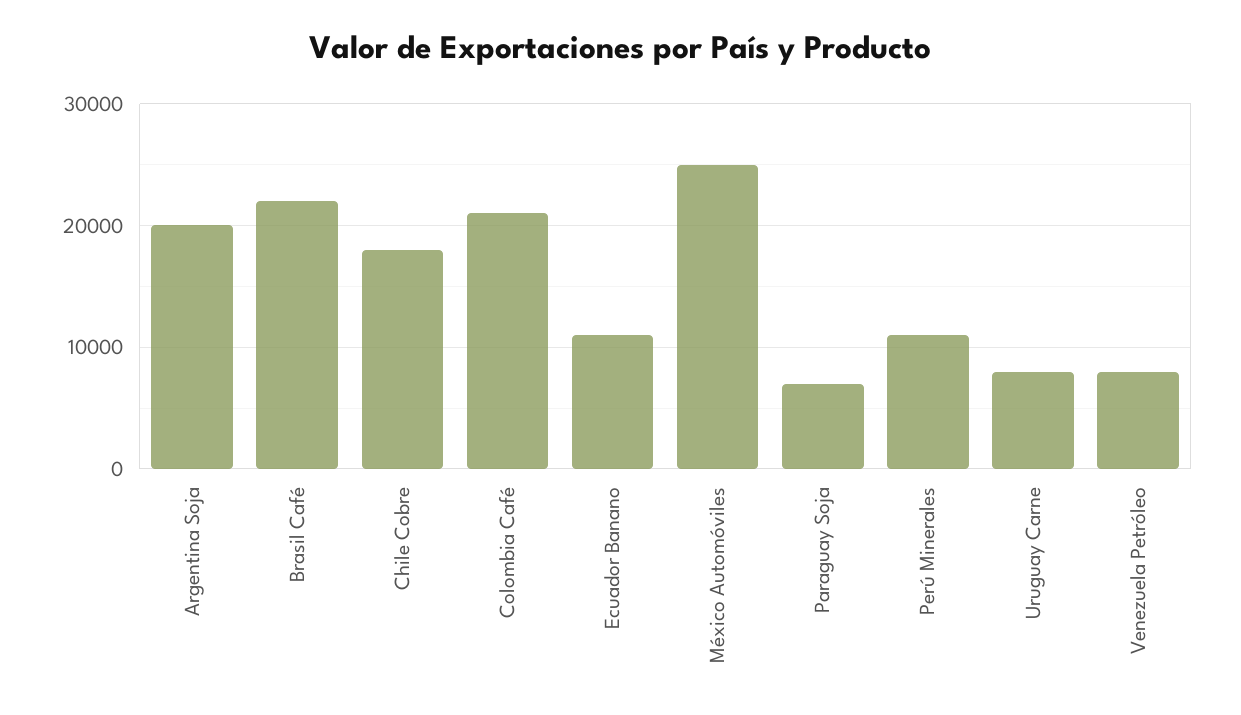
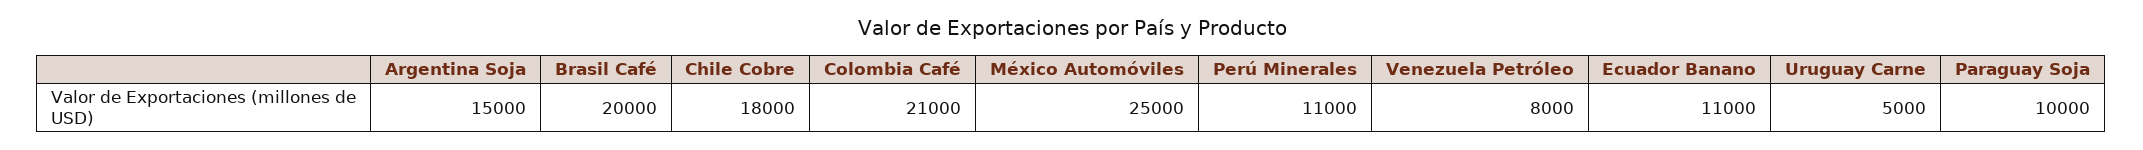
Argentina Soja: 20000 -> 15000
Brasil Café: 22000 -> 20000
Paraguay Soja: 7000 -> 10000
Uruguay Carne: 8000 -> 5000

